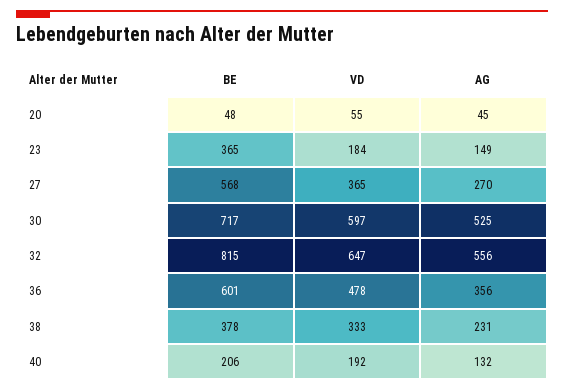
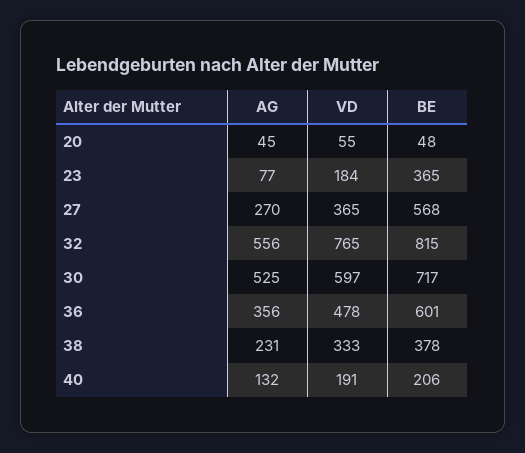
AG, 23: 149 -> 77
VD, 32: 647 -> 765
VD, 40: 192 -> 191

